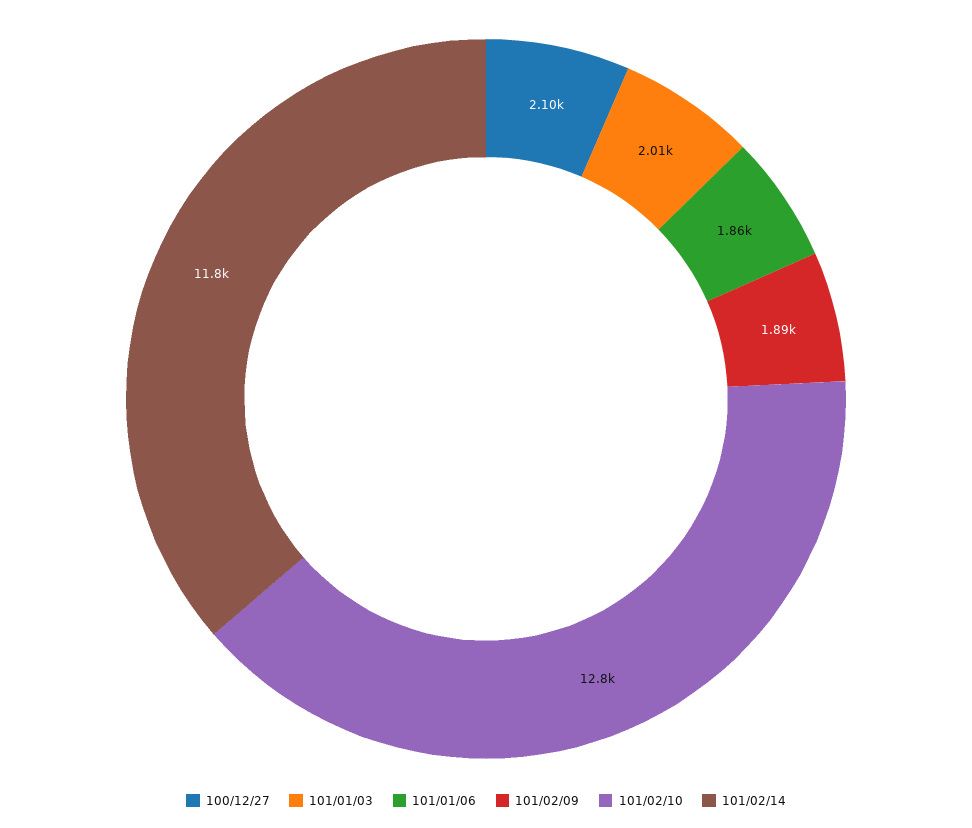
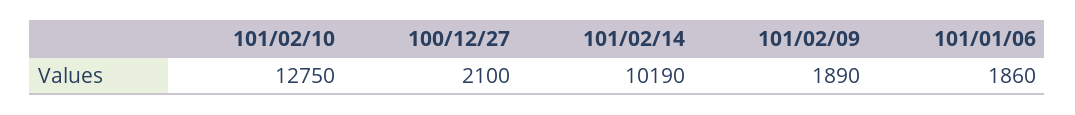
101/01/03: 2010 -> none
101/02/14: 11800 -> 10190

